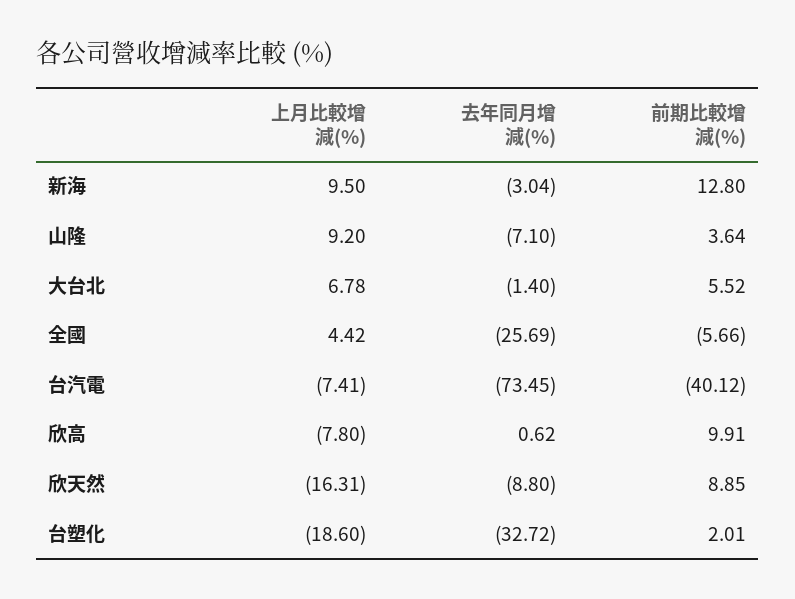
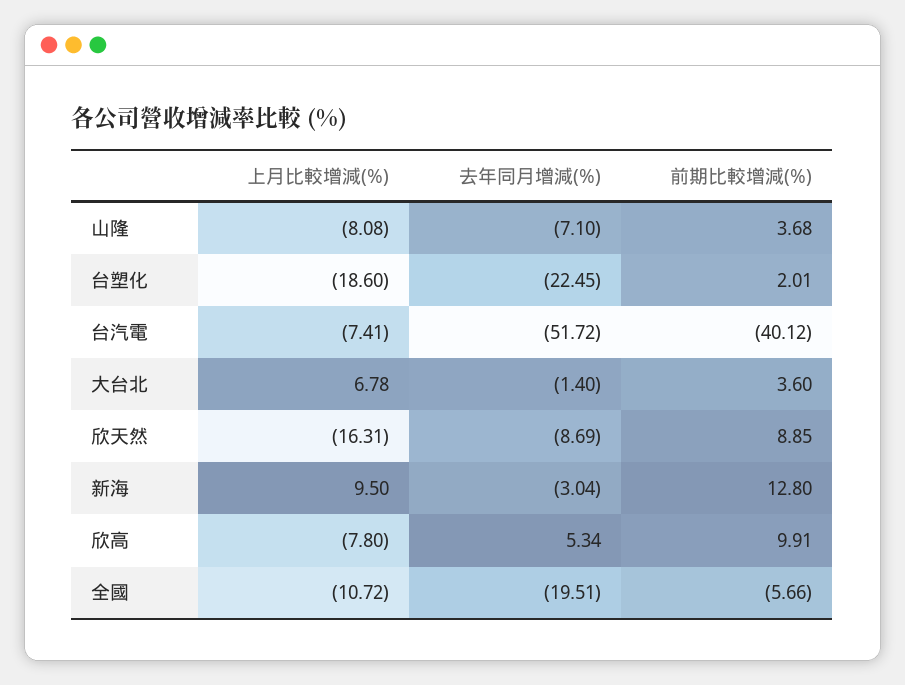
上月比較增減(%), 山隆: 9.2 -> -8.08
前期比較增減(%), 山隆: 3.64 -> 3.68
前期比較增減(%), 大台北: 5.52 -> 3.6
上月比較增減(%), 全國: 4.42 -> -10.72
去年同月增減(%), 全國: -25.69 -> -19.51
去年同月增減(%), 台汽電: -73.45 -> -51.72
去年同月增減(%), 欣高: 0.62 -> 5.34
去年同月增減(%), 欣天然: -8.8 -> -8.69
去年同月增減(%), 台塑化: -32.72 -> -22.45

